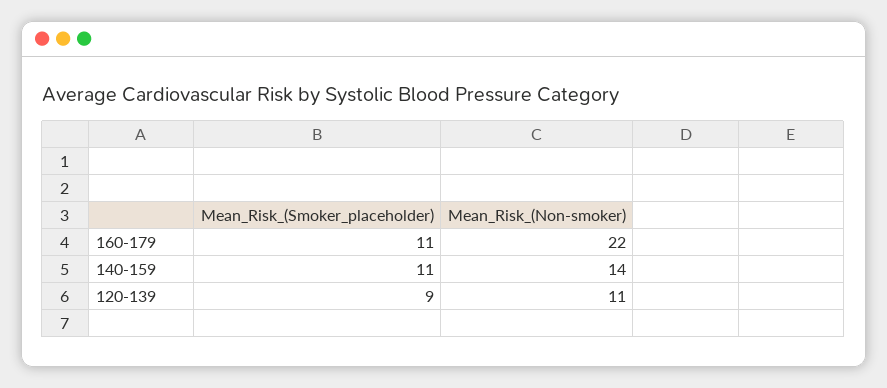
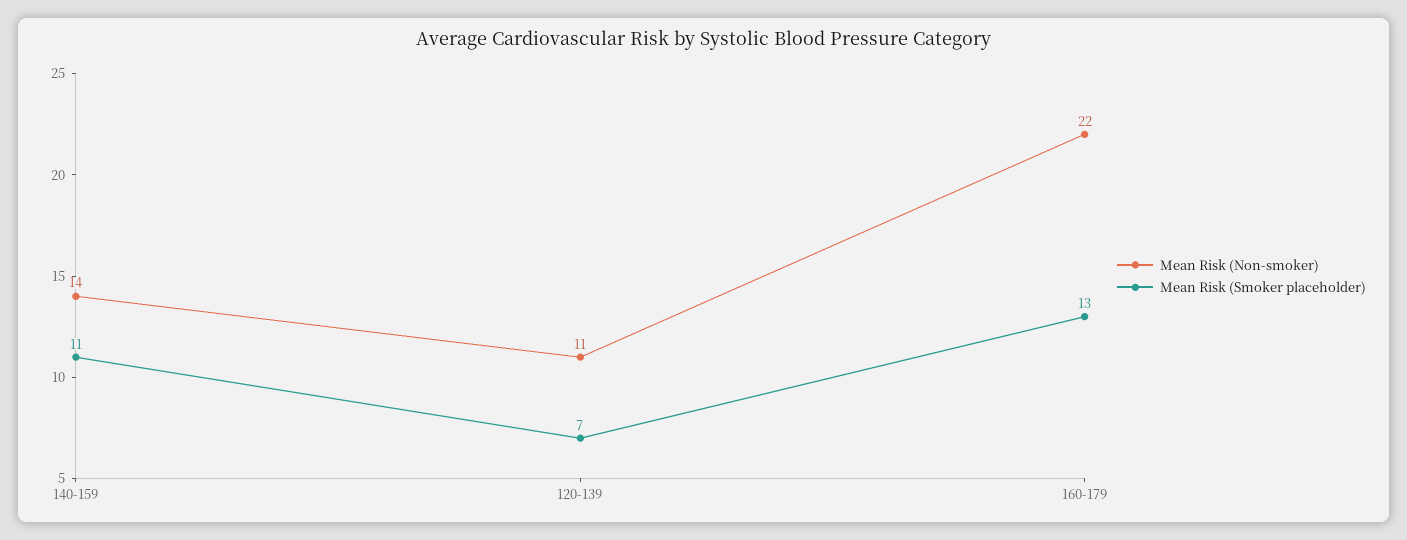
Mean_Risk_(Smoker_placeholder), 160-179: 11 -> 13
Mean_Risk_(Smoker_placeholder), 120-139: 9 -> 7

